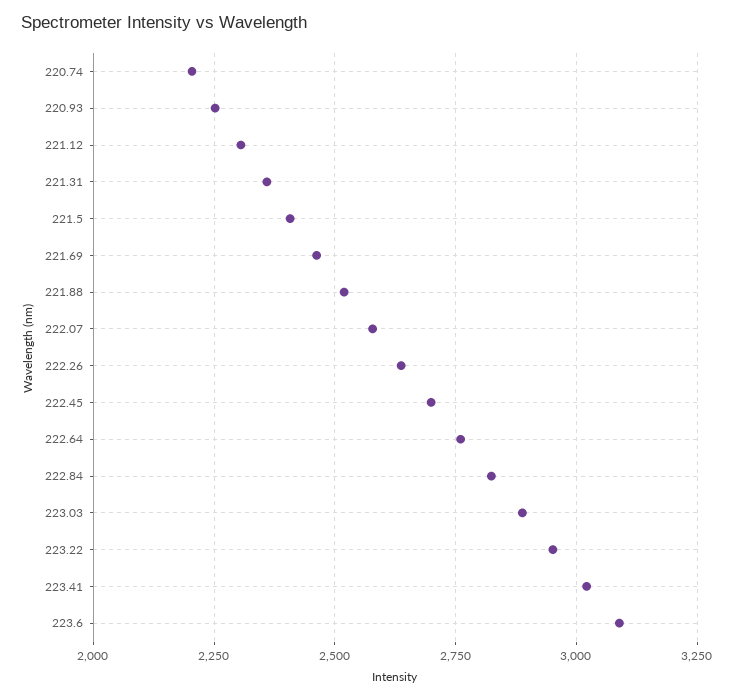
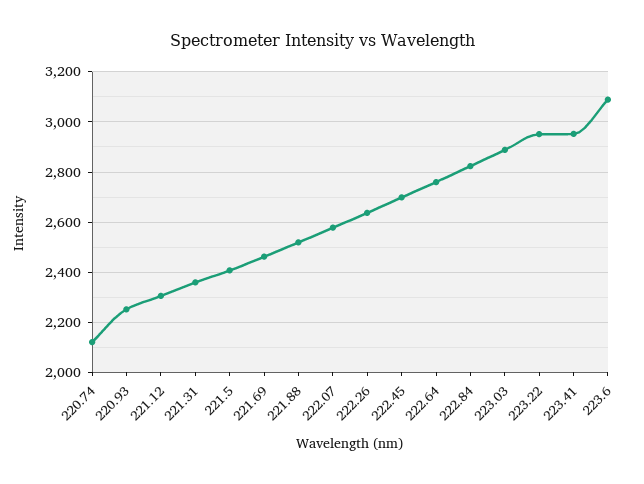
220.74: 2200 -> 2125
223.41: 3025 -> 2950

